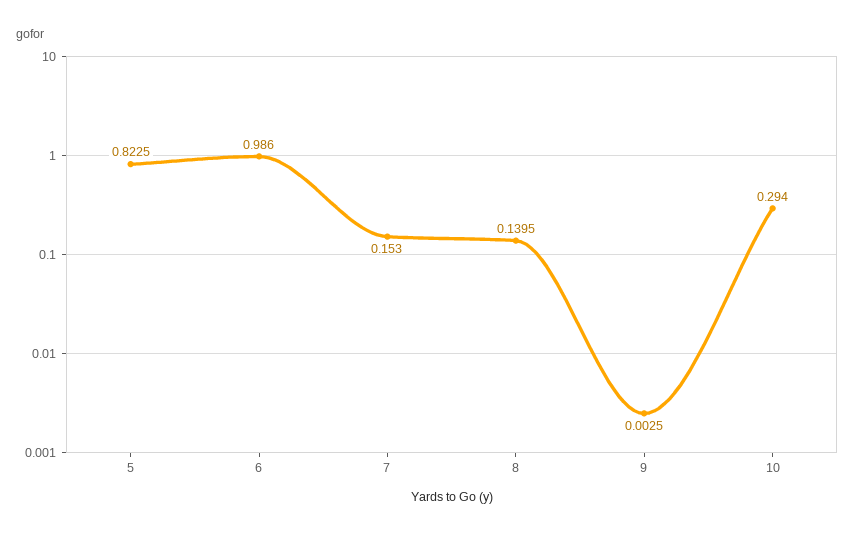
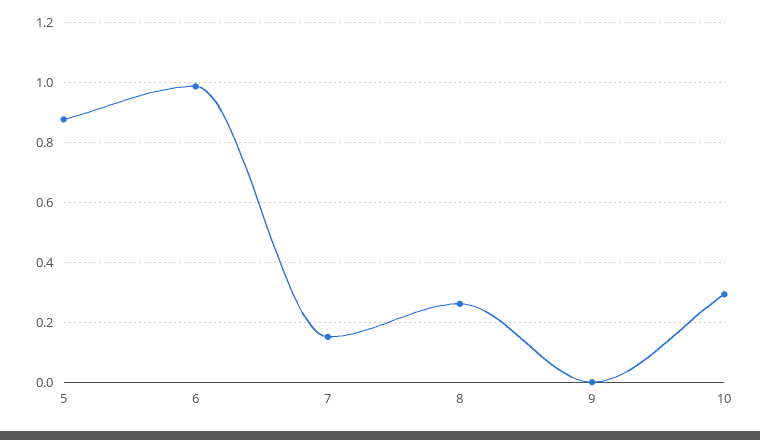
5: 0.8225 -> 0.88
8: 0.1395 -> 0.26

